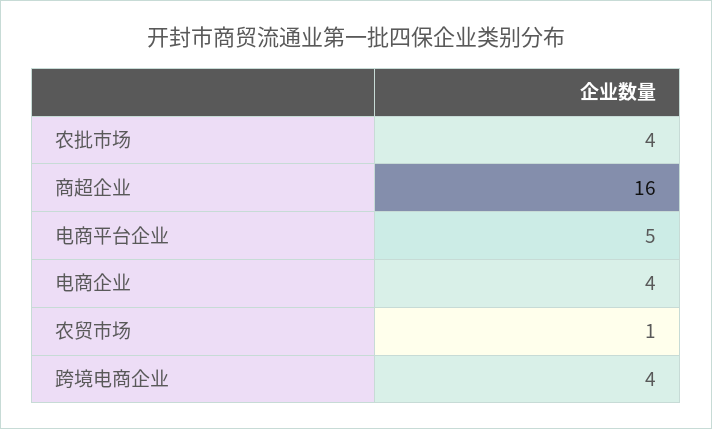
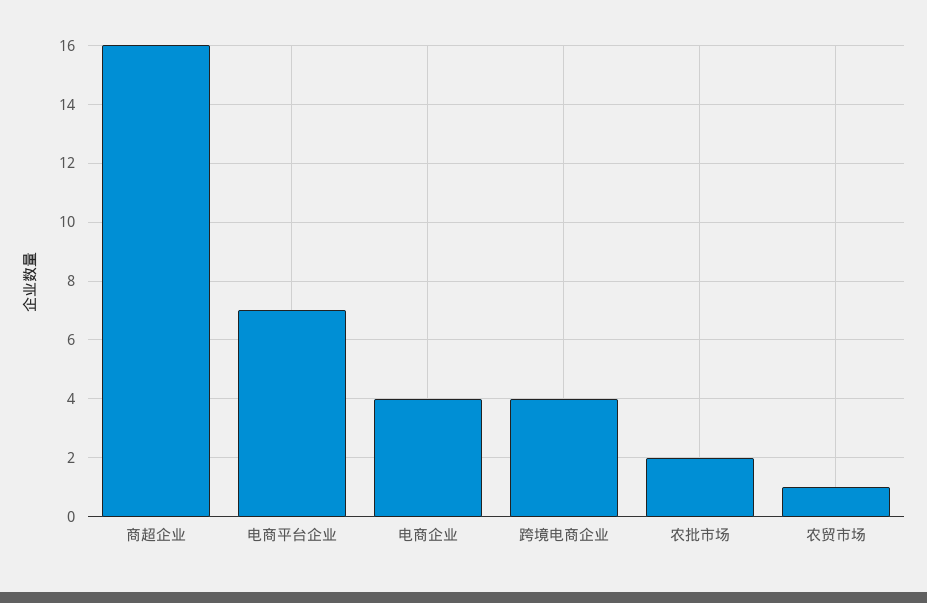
农批市场: 4 -> 2
电商平台企业: 5 -> 7

